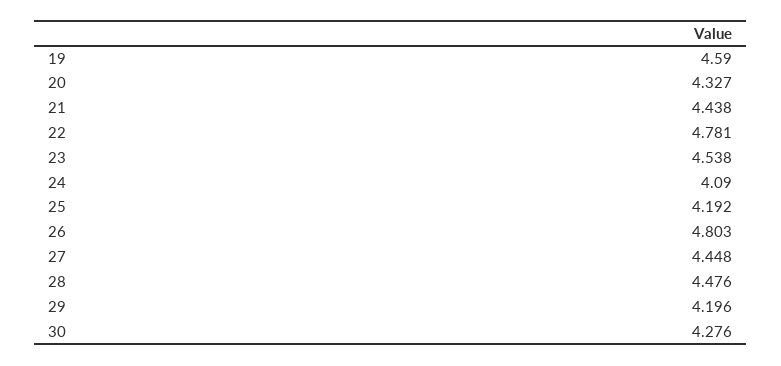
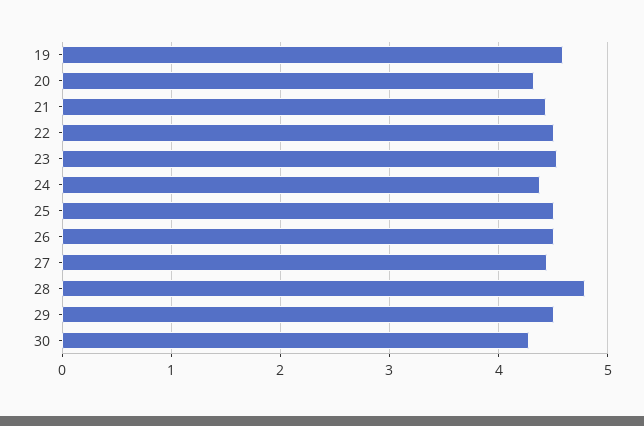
22: 4.781 -> 4.5
24: 4.09 -> 4.4
25: 4.192 -> 4.5
26: 4.803 -> 4.5
28: 4.476 -> 4.8
29: 4.196 -> 4.5

